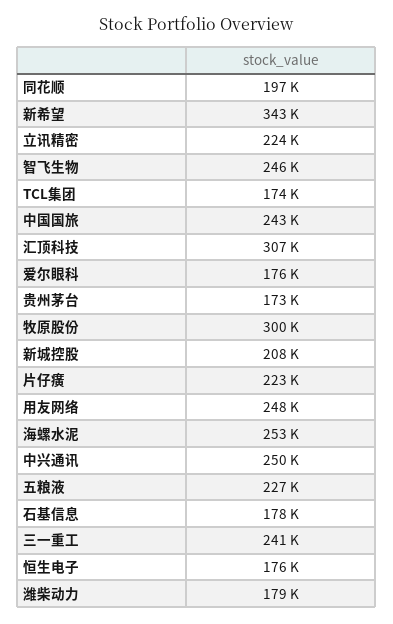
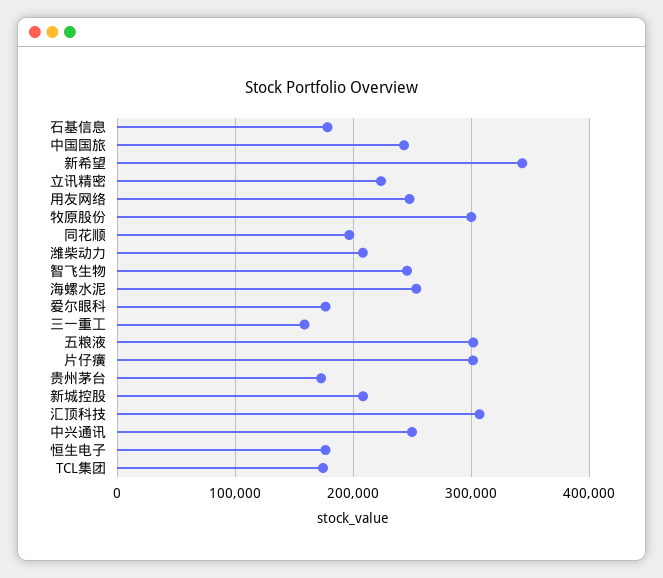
片仔癀: 223000 -> 300000
五粮液: 227000 -> 300000
三一重工: 241000 -> 160000
潍柴动力: 179000 -> 210000

